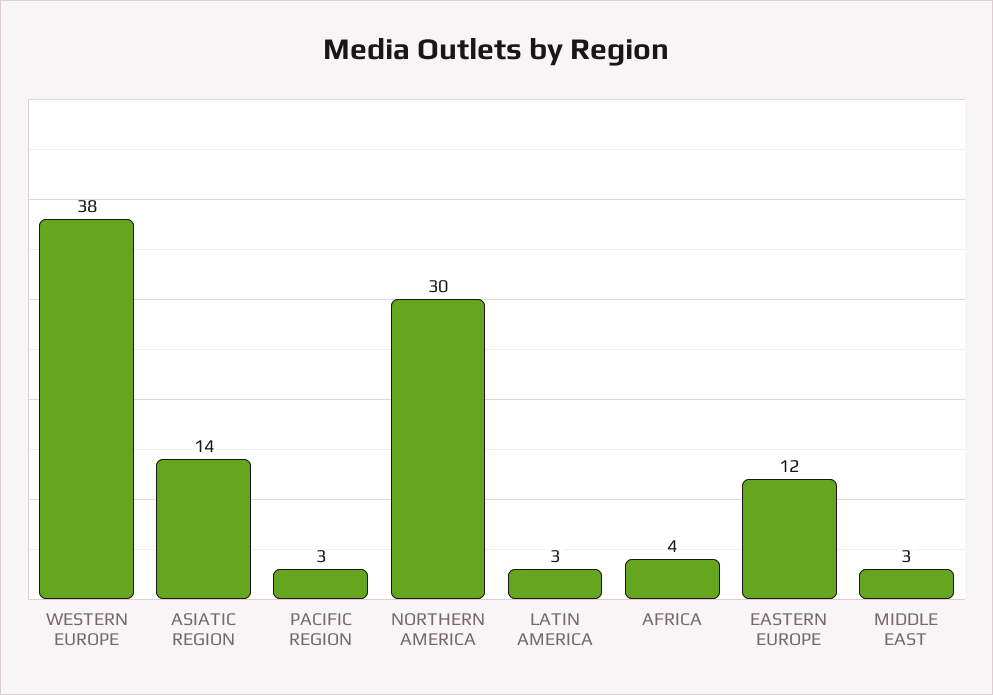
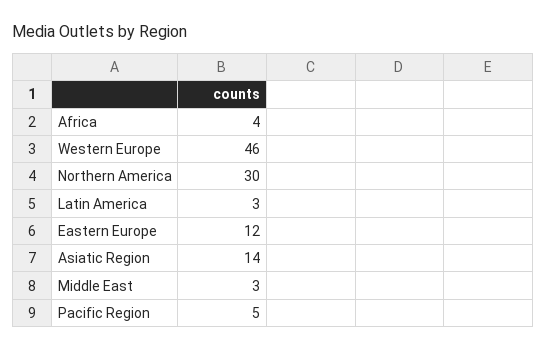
WESTERN EUROPE: 38 -> 46
PACIFIC REGION: 3 -> 5

